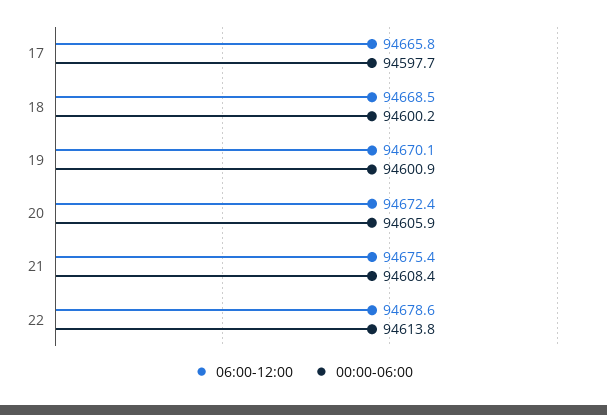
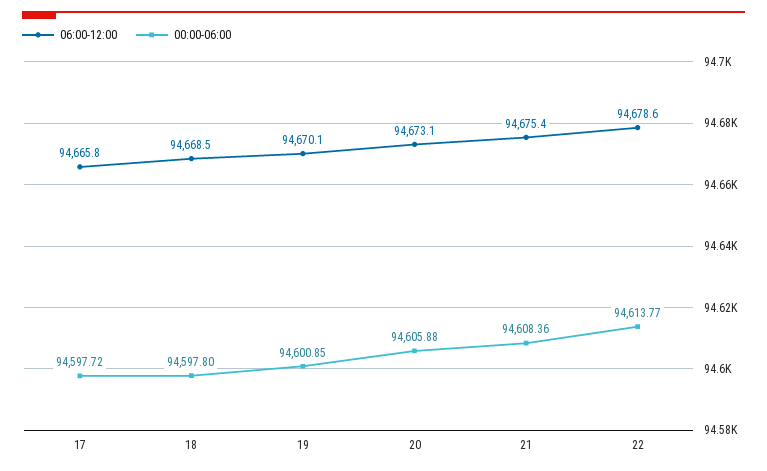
00:00-06:00, 18: 94600.2 -> 94597.8
06:00-12:00, 20: 94672.4 -> 94673.1

